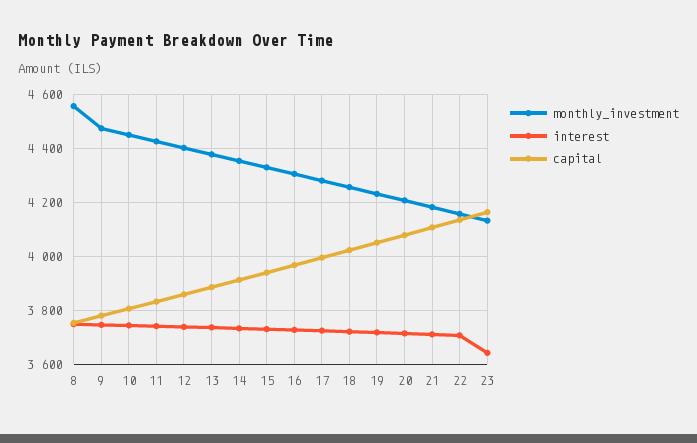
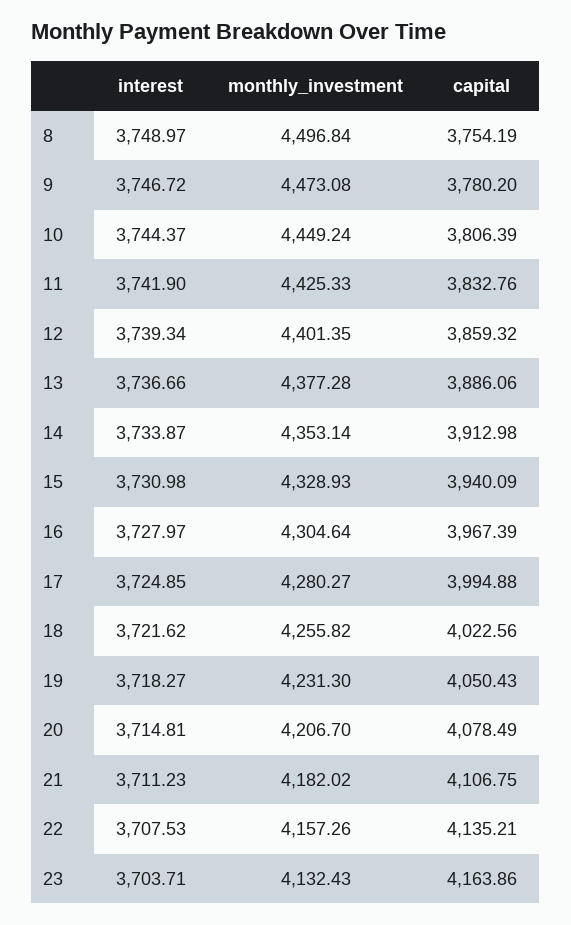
monthly_investment, 8: 4550 -> 4496.84
interest, 23: 3650 -> 3703.71

